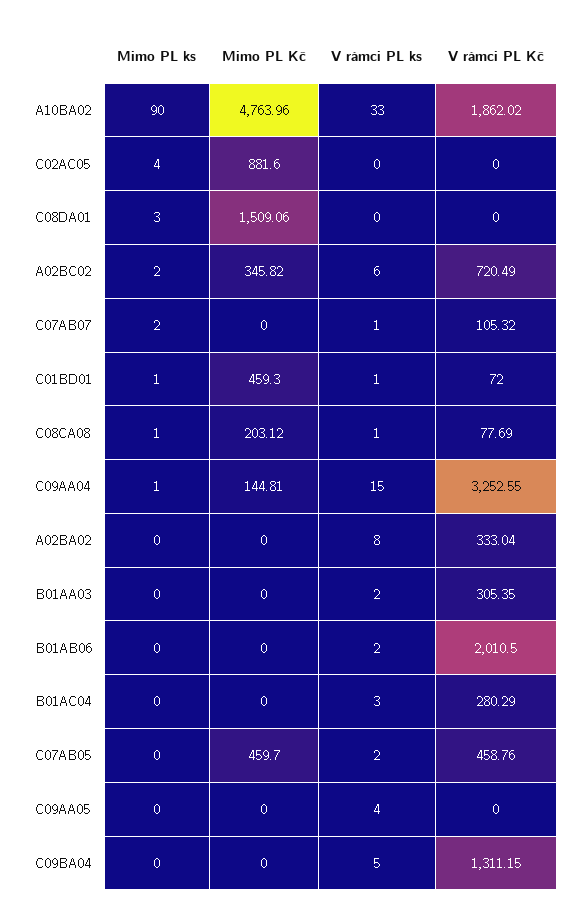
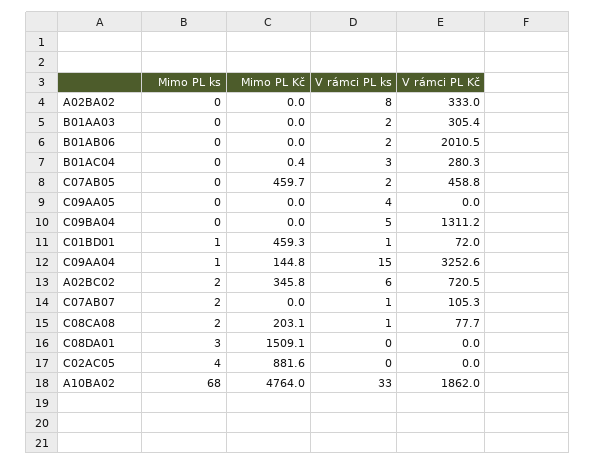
Mimo PL ks, A10BA02: 90 -> 68
Mimo PL ks, C08CA08: 1 -> 2
Mimo PL Kč, B01AC04: 0 -> 0.4

